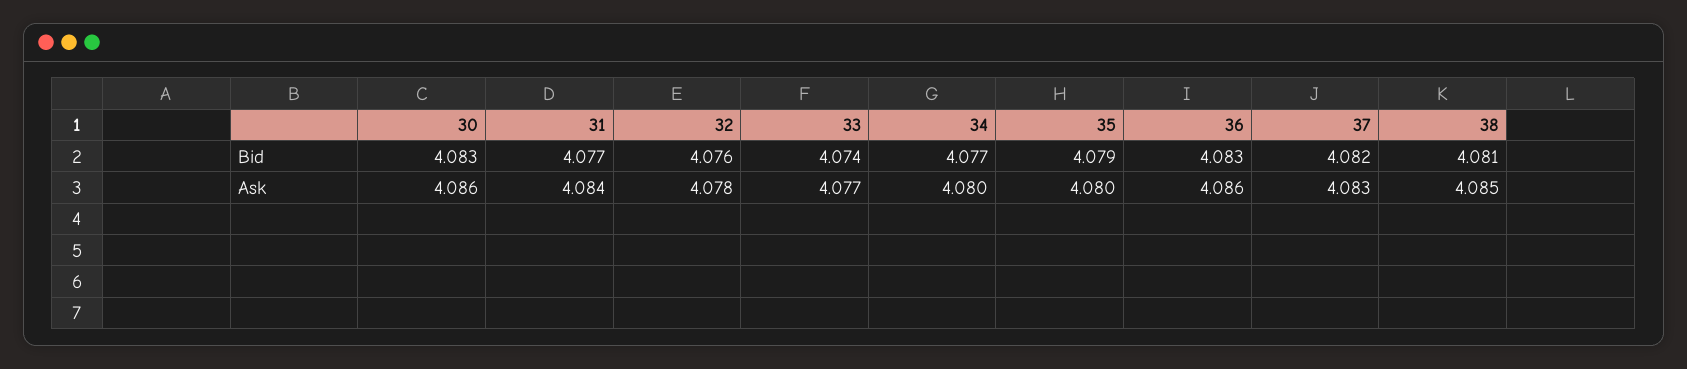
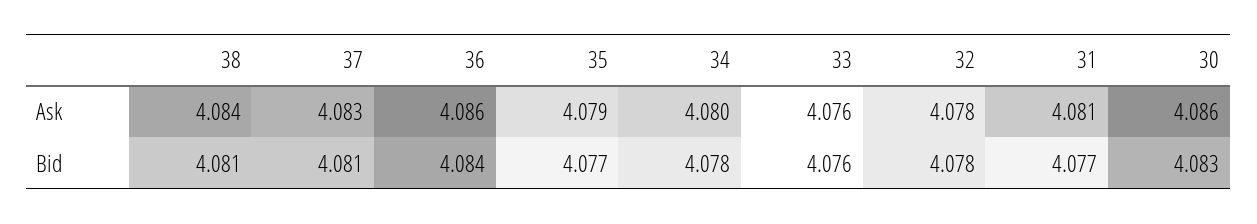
32, Bid: 4.076 -> 4.078
33, Bid: 4.074 -> 4.076
34, Bid: 4.077 -> 4.078
35, Bid: 4.079 -> 4.077
36, Bid: 4.083 -> 4.084
37, Bid: 4.082 -> 4.081
31, Ask: 4.084 -> 4.081
33, Ask: 4.077 -> 4.076
35, Ask: 4.08 -> 4.079
38, Ask: 4.085 -> 4.084

